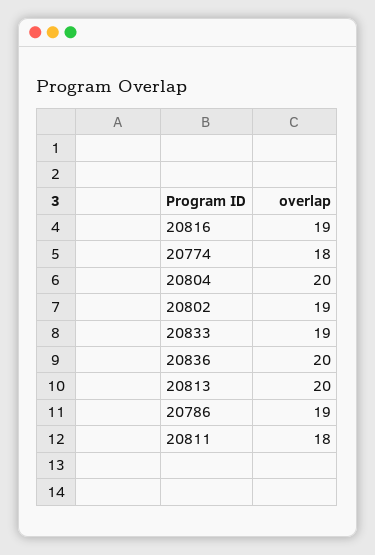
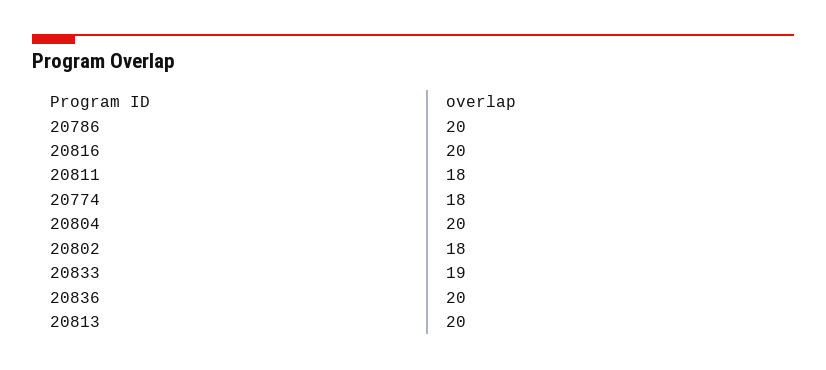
20816: 19 -> 20
20802: 19 -> 18
20786: 19 -> 20

